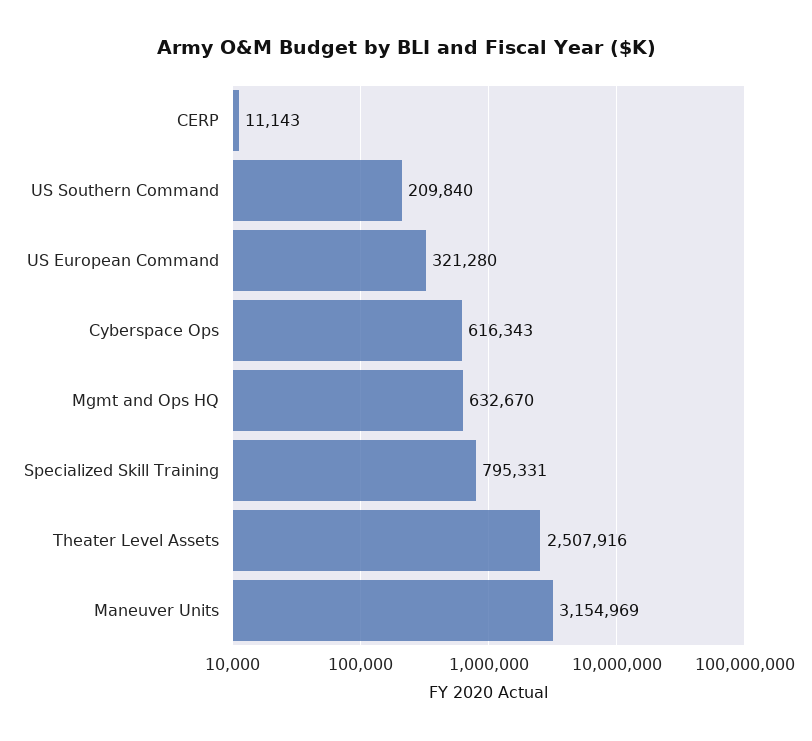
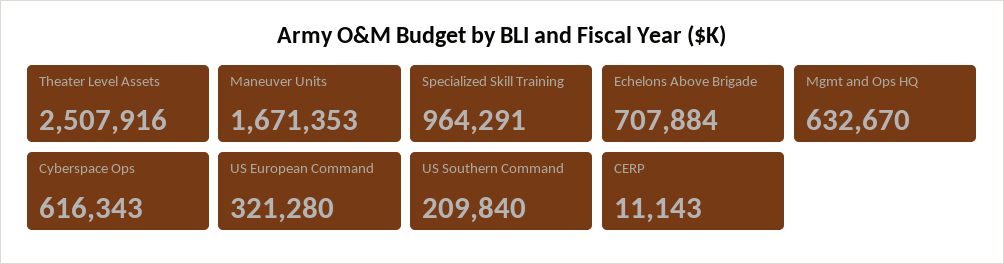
Specialized Skill Training: 795331 -> 964291
Maneuver Units: 3154969 -> 1671353
Echelons Above Brigade: none -> 707884

